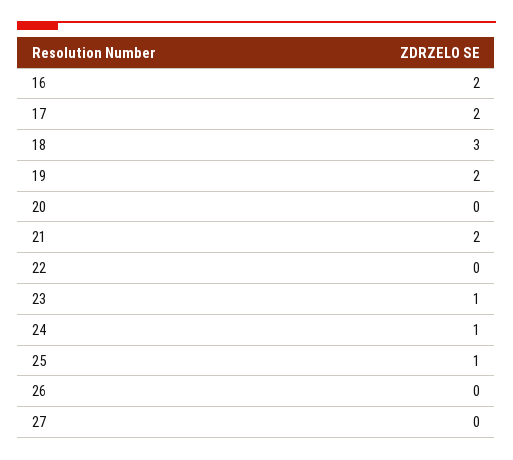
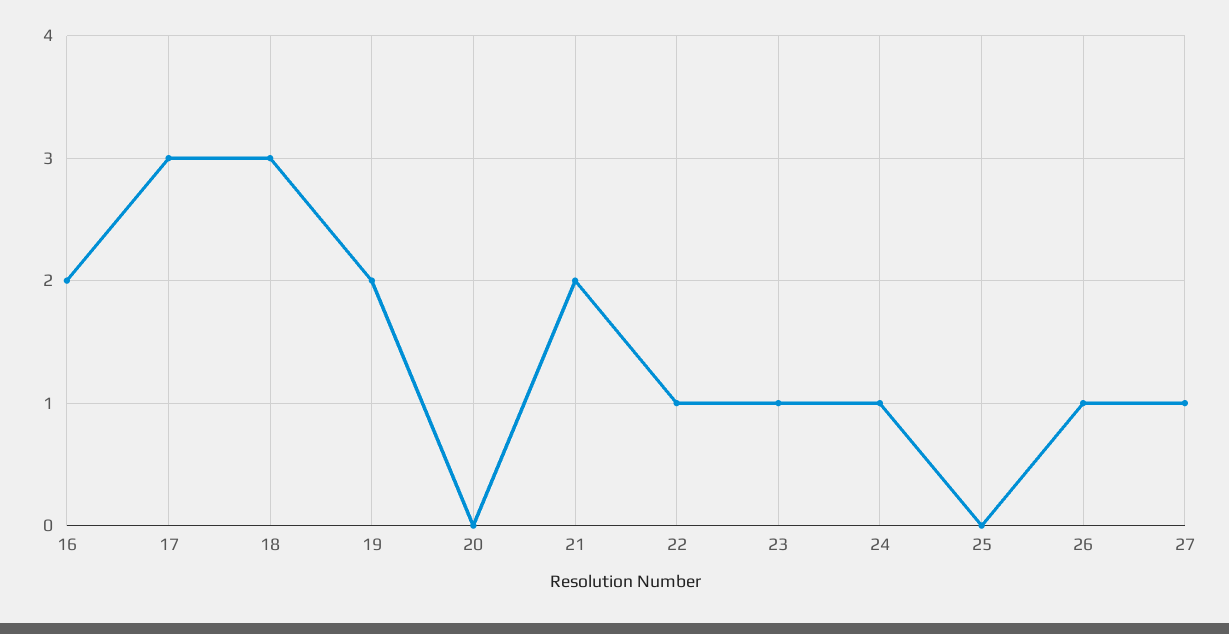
17: 2 -> 3
22: 0 -> 1
25: 1 -> 0
26: 0 -> 1
27: 0 -> 1

